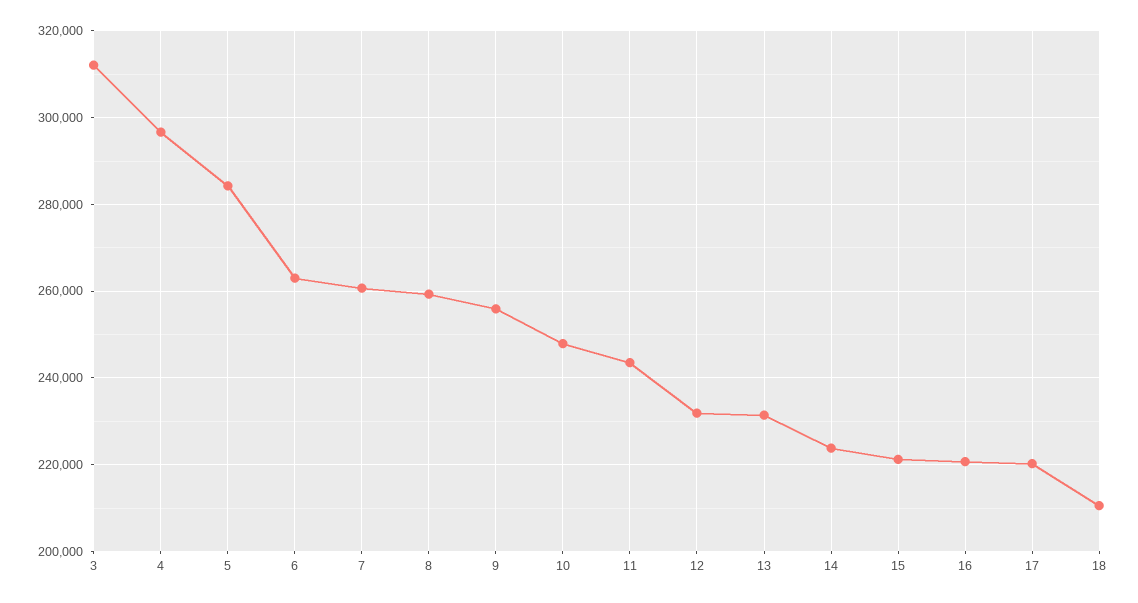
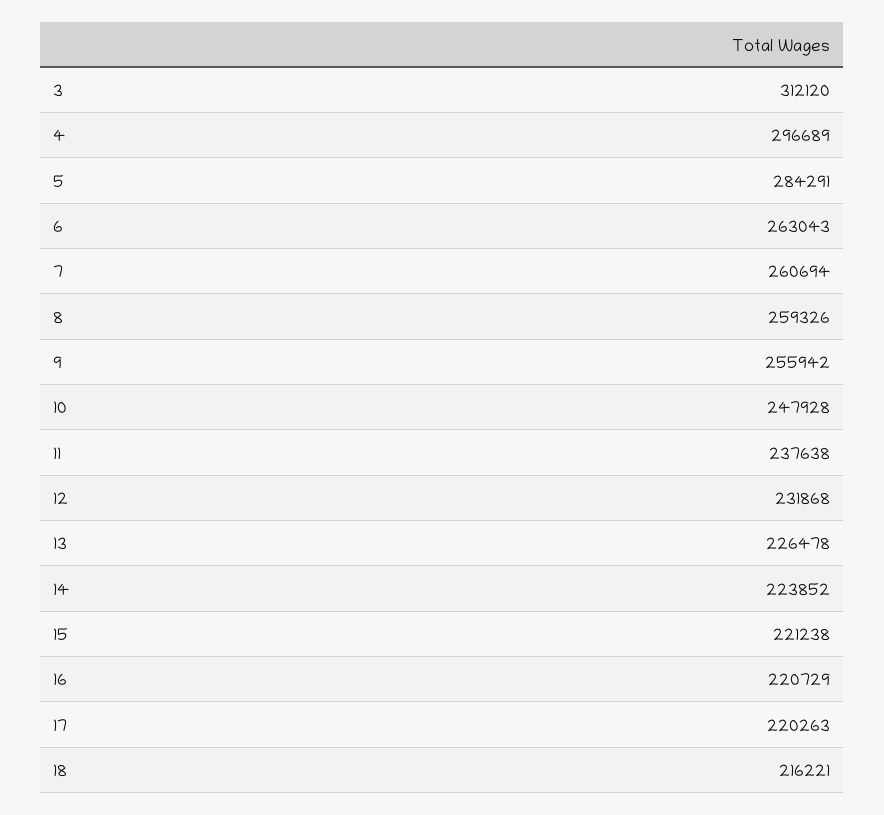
11: 244000 -> 237638
13: 232000 -> 226478
18: 210000 -> 216221

